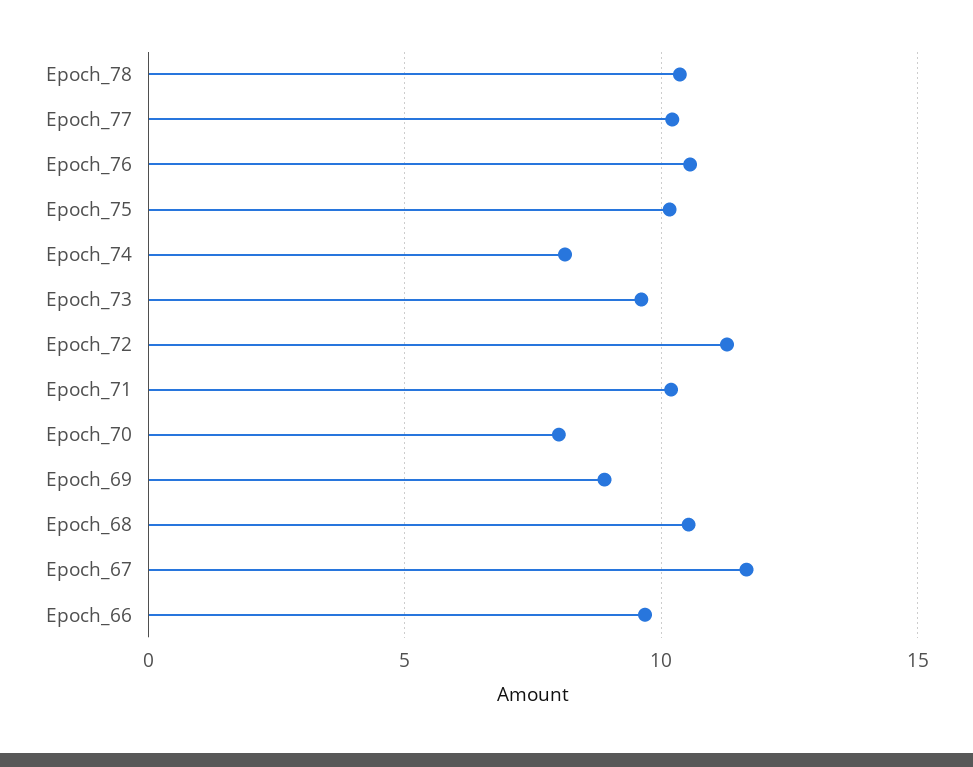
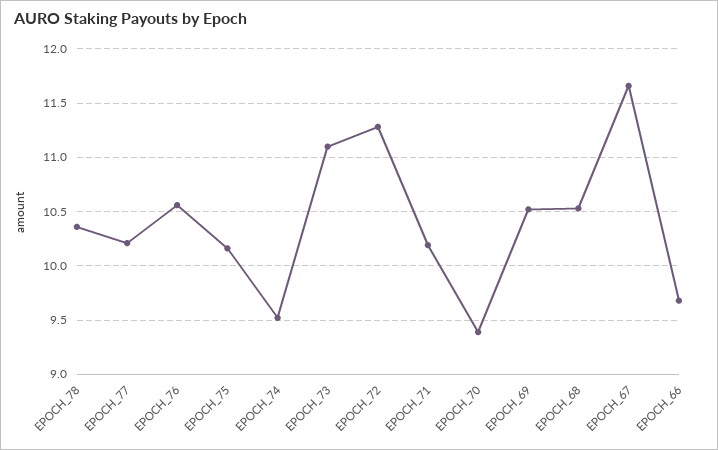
Epoch_74: 8 -> 9.5
Epoch_73: 9.5 -> 11.1
Epoch_70: 8 -> 9.4
Epoch_69: 9 -> 10.5

